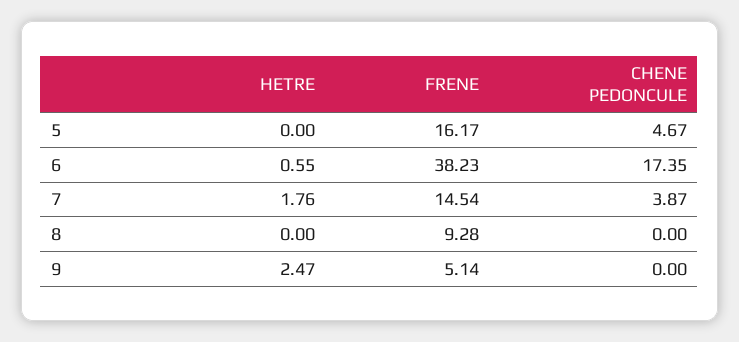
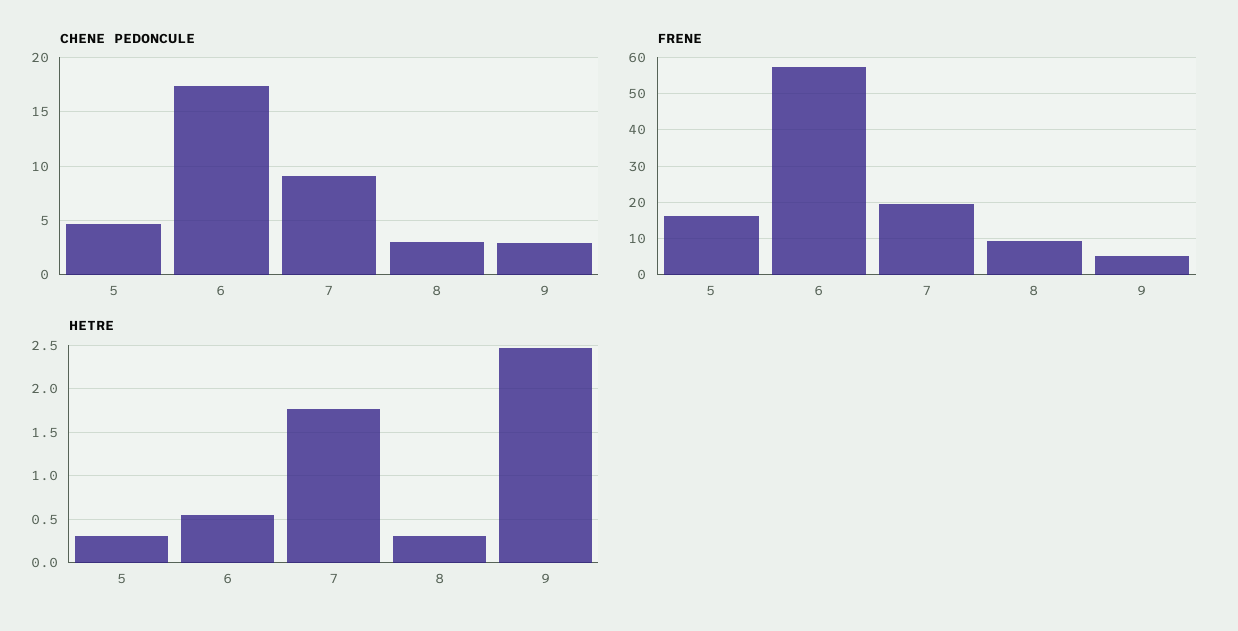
HETRE, 5: 0 -> 0.3
FRENE, 6: 38.23 -> 58
FRENE, 7: 14.54 -> 20
CHENE PEDONCULE, 7: 3.87 -> 9
HETRE, 8: 0 -> 0.3
CHENE PEDONCULE, 8: 0 -> 3
CHENE PEDONCULE, 9: 0 -> 3

